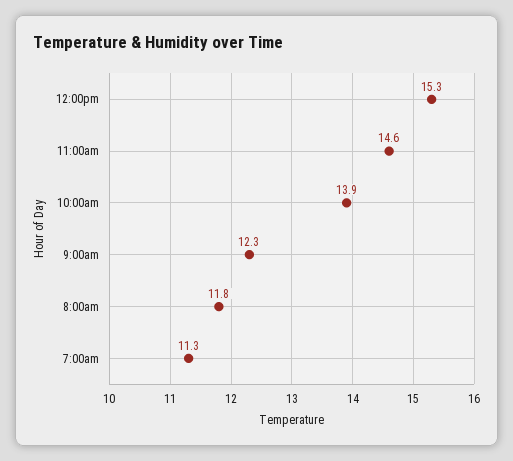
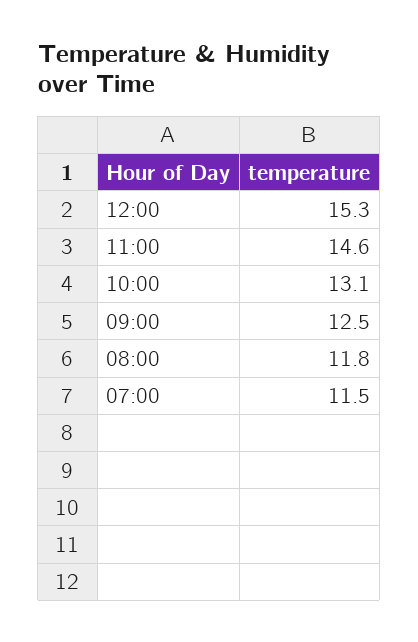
10:00am: 13.9 -> 13.1
9:00am: 12.3 -> 12.5
7:00am: 11.3 -> 11.5

